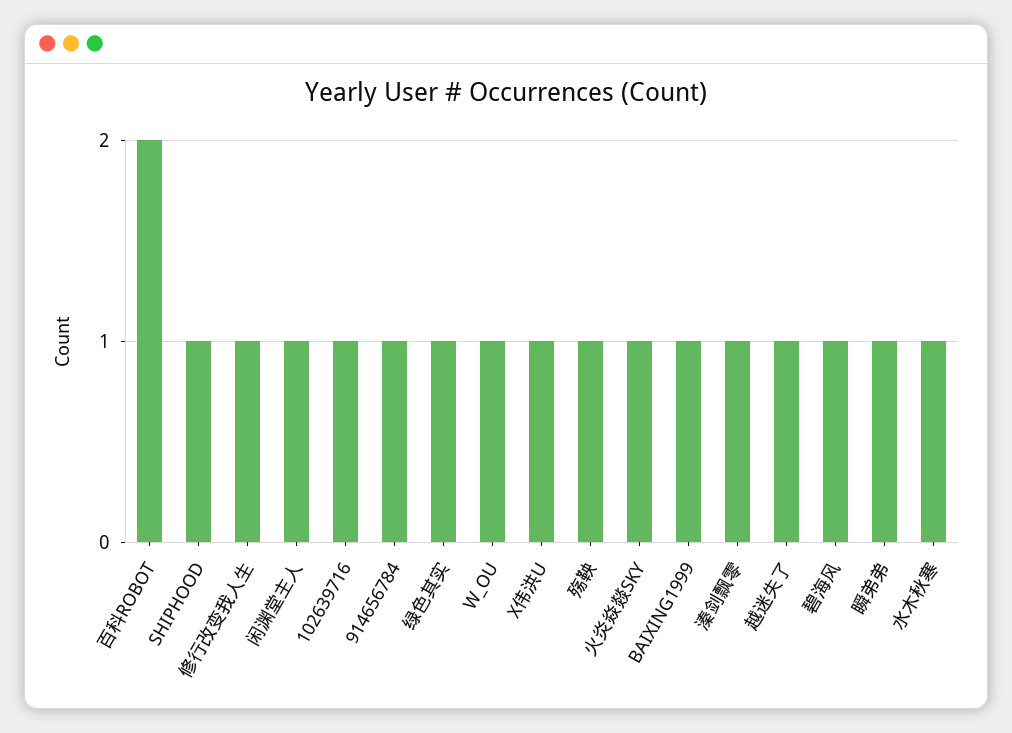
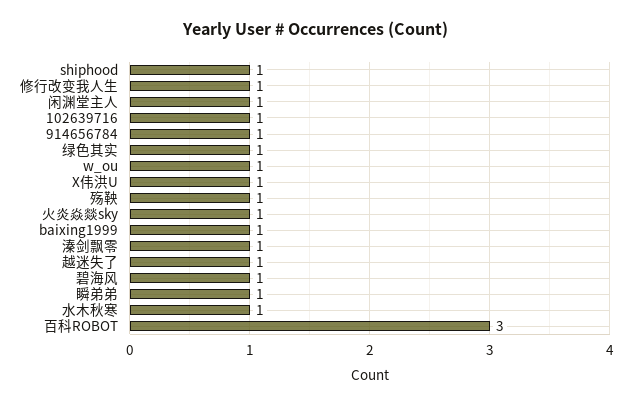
百科ROBOT: 2 -> 3

